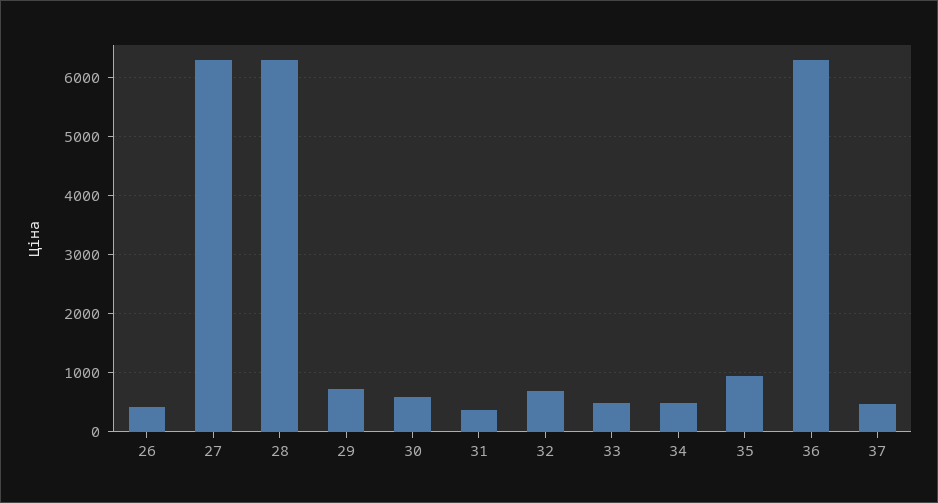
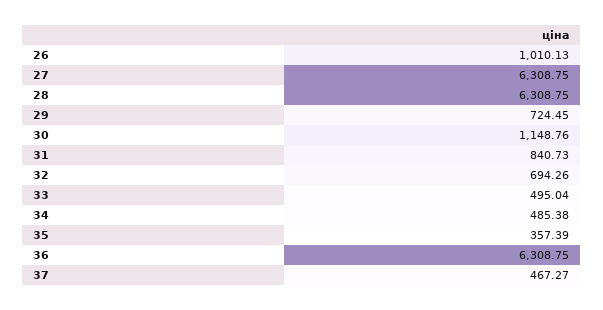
26: 400 -> 1010.13
30: 600 -> 1148.76
31: 400 -> 840.73
35: 1000 -> 357.39

